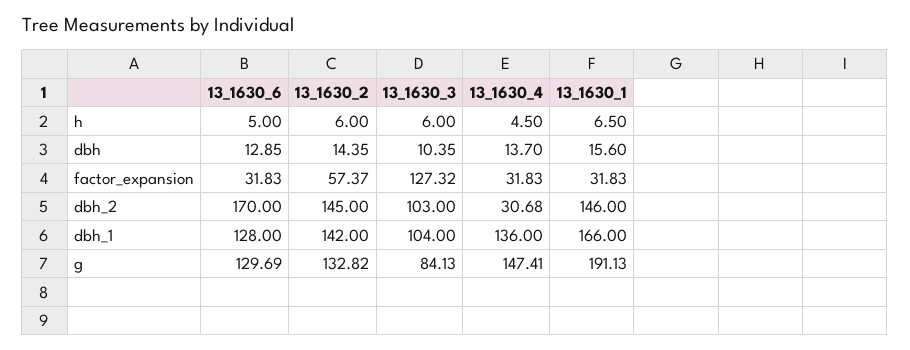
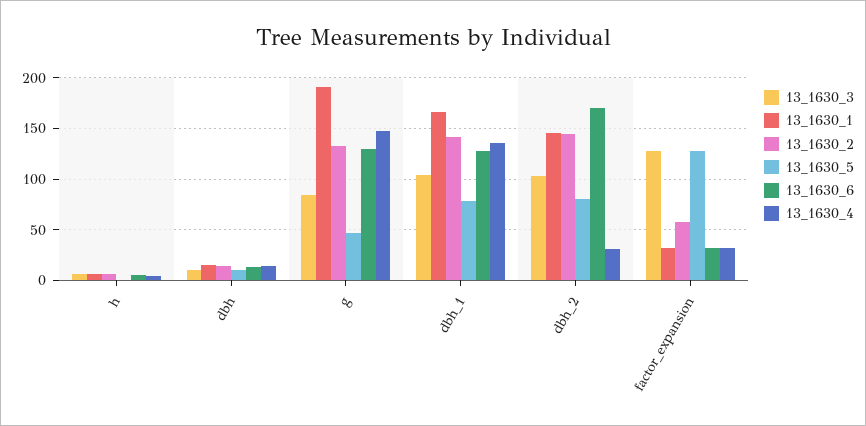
13_1630_5, h: none -> 0
13_1630_5, dbh: none -> 10
13_1630_5, g: none -> 50
13_1630_5, dbh_1: none -> 80
13_1630_5, dbh_2: none -> 80
13_1630_5, factor_expansion: none -> 130

